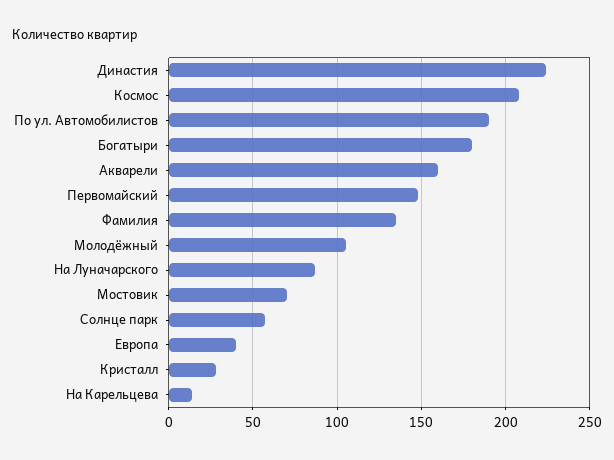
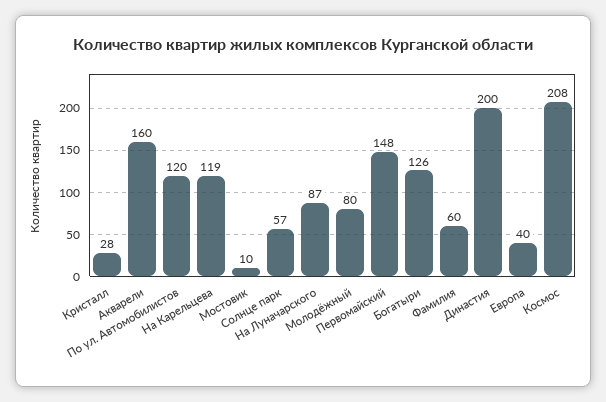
Династия: 225 -> 200
По ул. Автомобилистов: 190 -> 120
Богатыри: 180 -> 126
Фамилия: 135 -> 60
Молодёжный: 105 -> 80
Мостовик: 70 -> 10
На Карельцева: 15 -> 119

